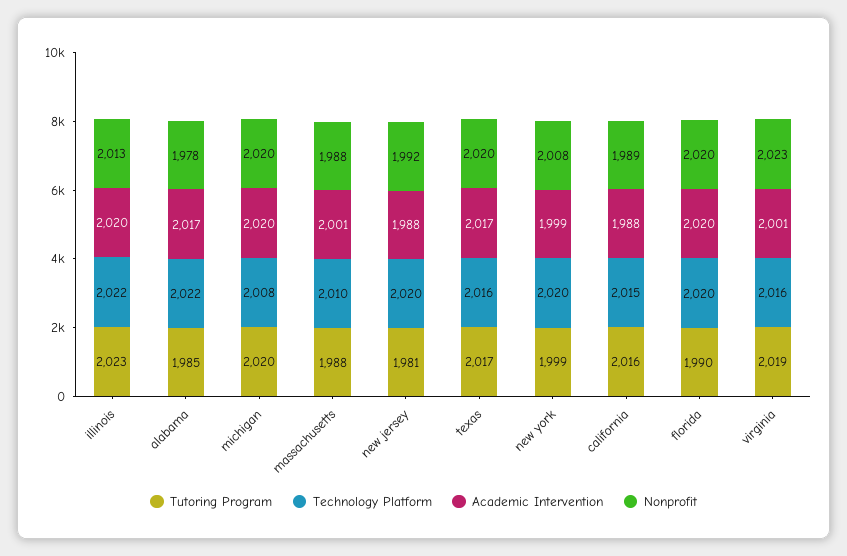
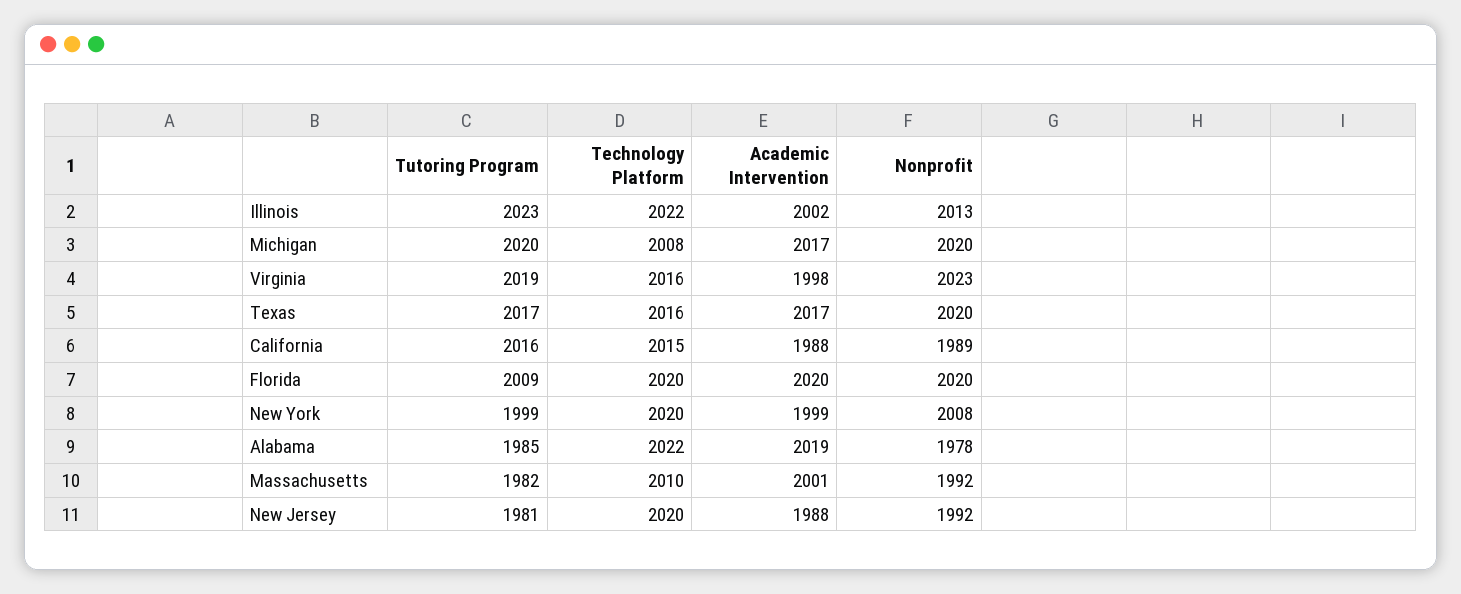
Academic Intervention, illinois: 2020 -> 2002
Academic Intervention, alabama: 2017 -> 2019
Academic Intervention, michigan: 2020 -> 2017
Tutoring Program, massachusetts: 1988 -> 1982
Nonprofit, massachusetts: 1988 -> 1992
Tutoring Program, florida: 1990 -> 2009
Academic Intervention, virginia: 2001 -> 1998

